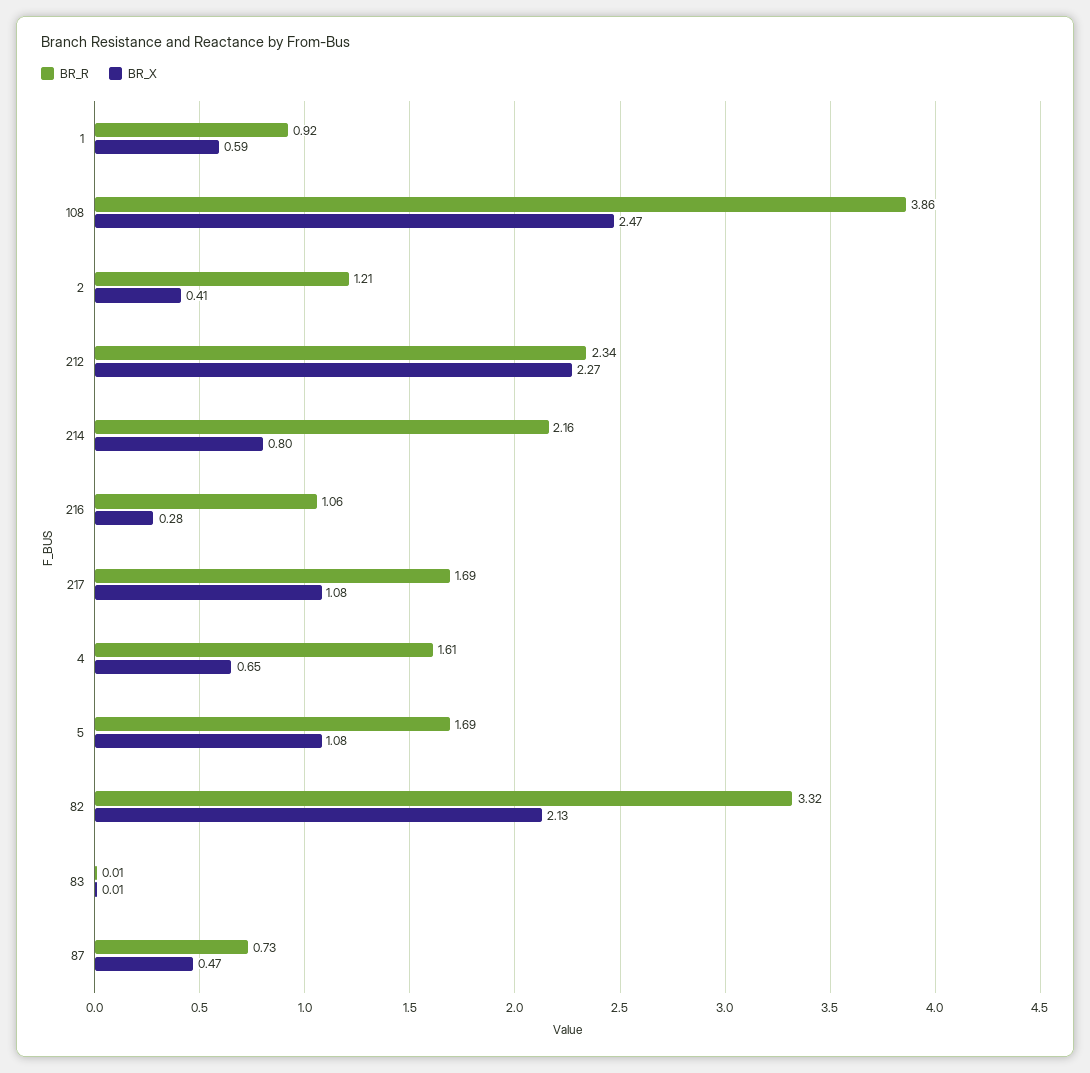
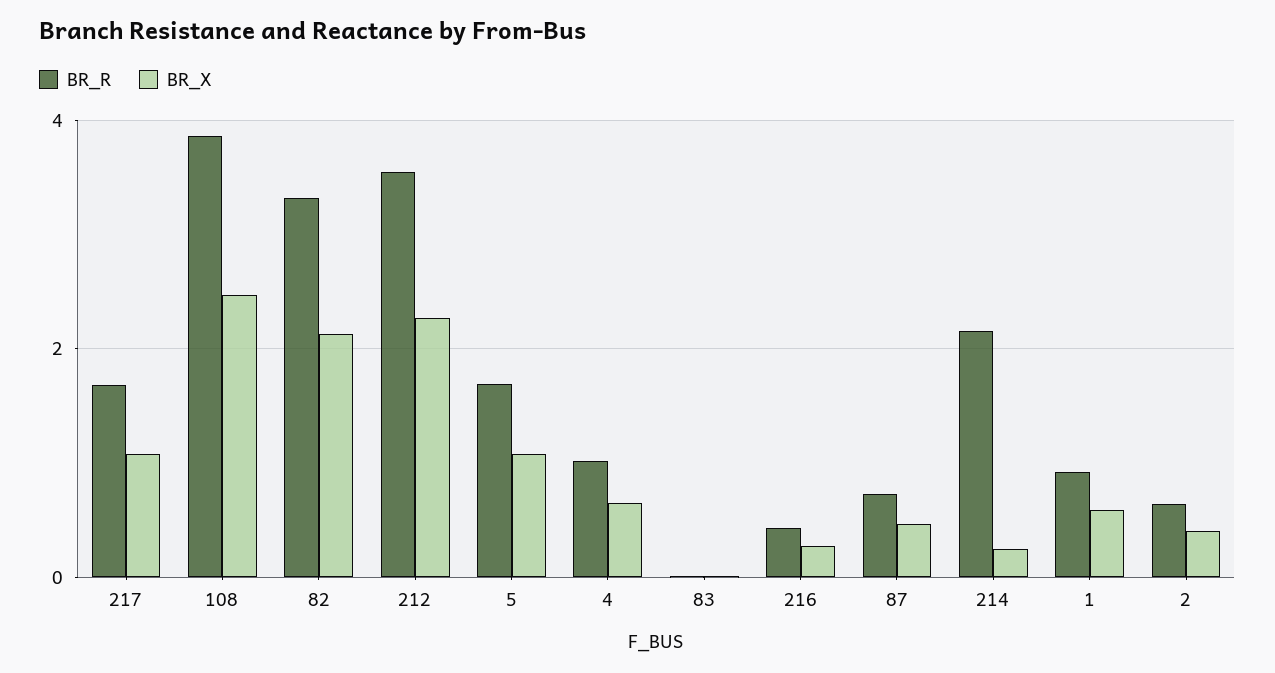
BR_R, 2: 1.21 -> 0.6
BR_R, 212: 2.34 -> 3.6
BR_X, 214: 0.8 -> 0.2
BR_R, 216: 1.06 -> 0.4
BR_R, 4: 1.61 -> 1

